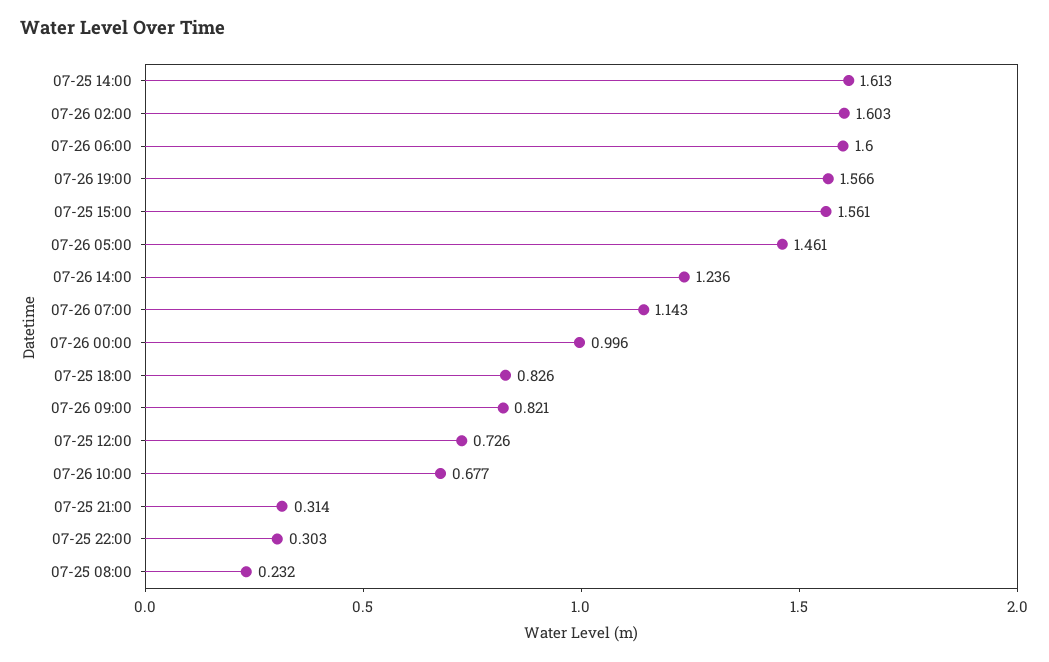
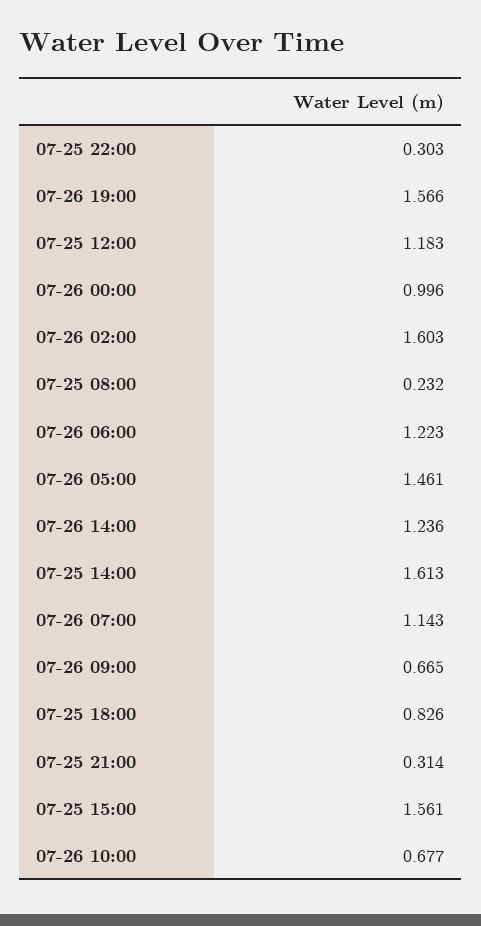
07-26 06:00: 1.6 -> 1.223
07-26 09:00: 0.821 -> 0.665
07-25 12:00: 0.726 -> 1.183

